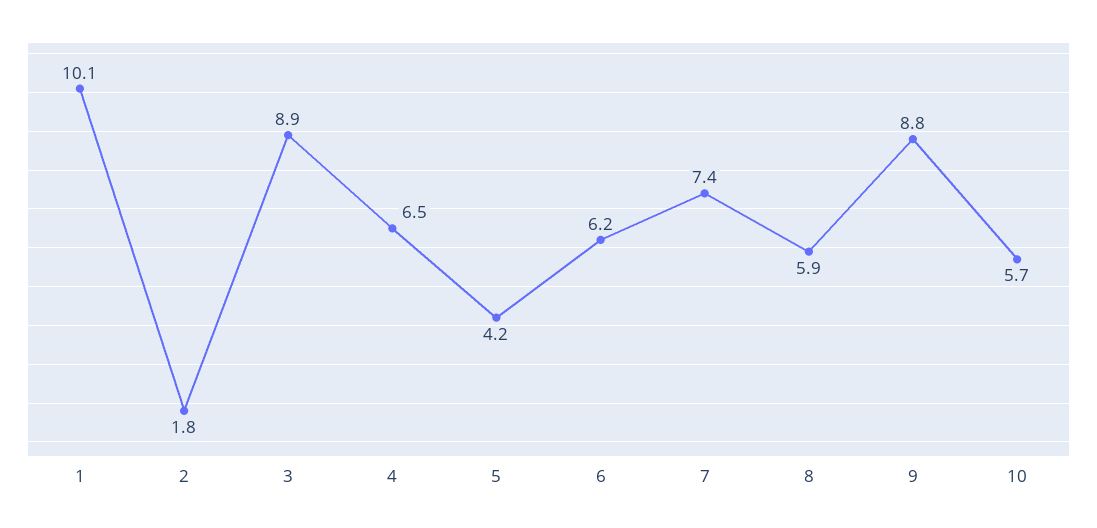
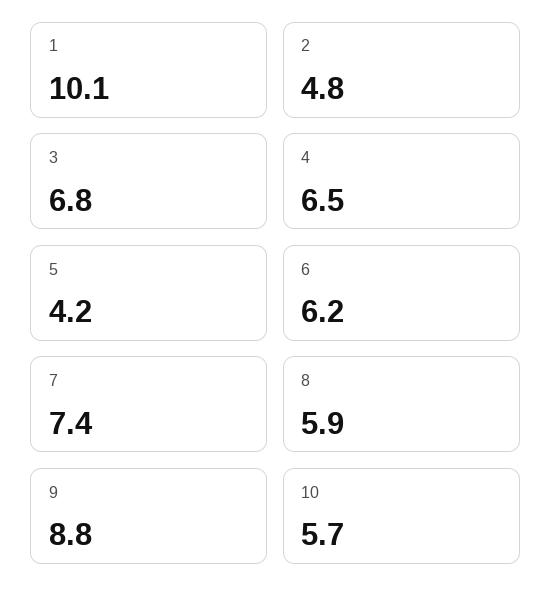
2: 1.8 -> 4.8
3: 8.9 -> 6.8

